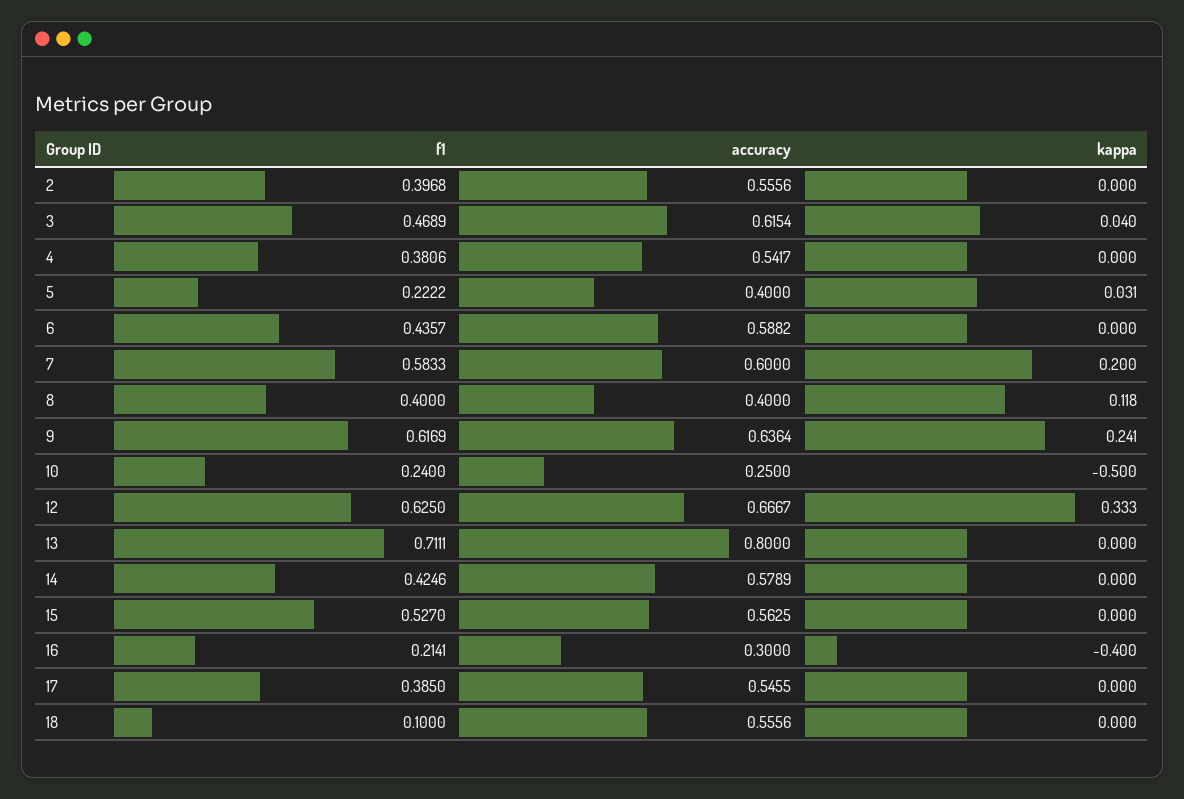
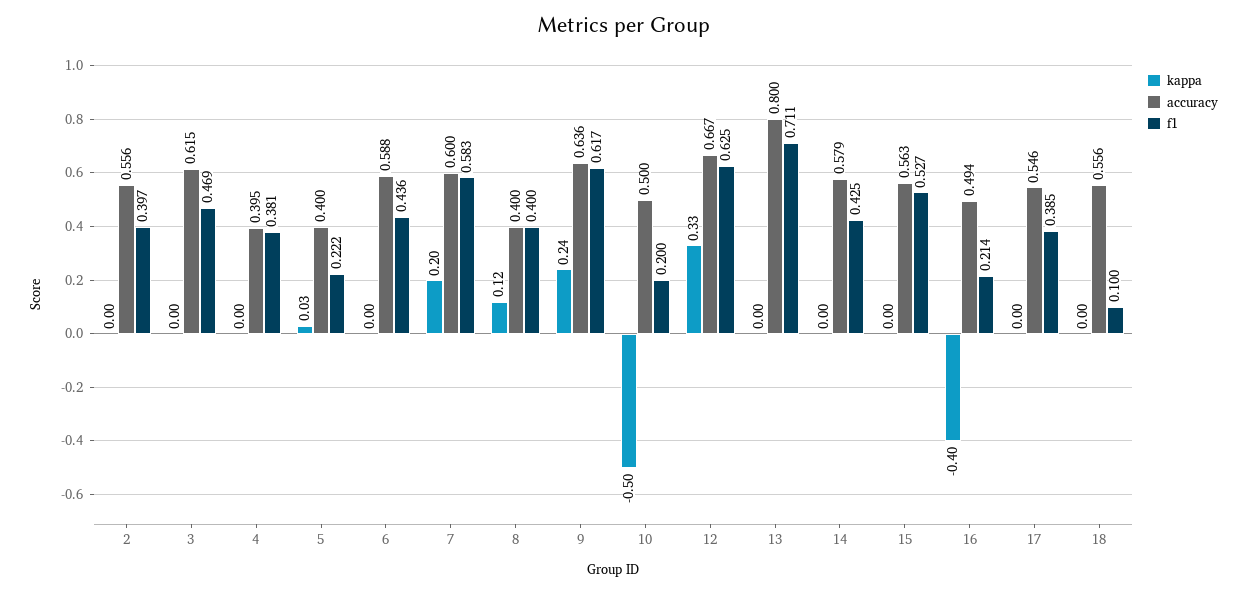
kappa, 3: 0.04 -> 0
accuracy, 4: 0.5417 -> 0.395
f1, 10: 0.24 -> 0.2
accuracy, 10: 0.25 -> 0.5
accuracy, 16: 0.3 -> 0.494

